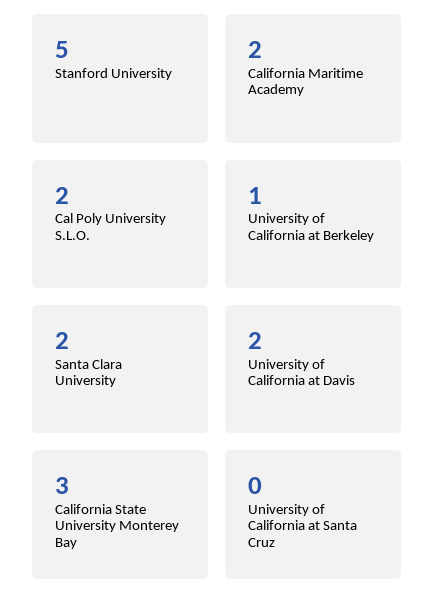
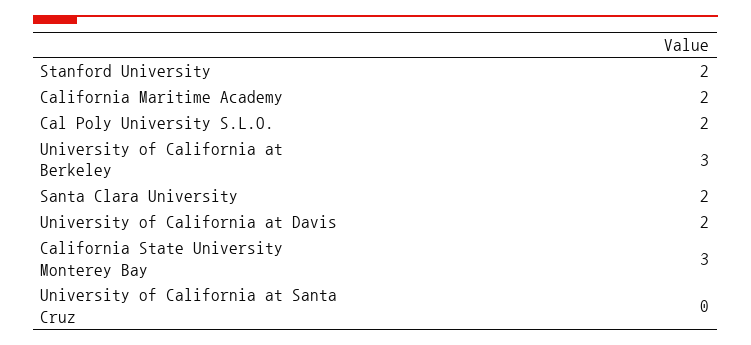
Stanford University: 5 -> 2
University of California at Berkeley: 1 -> 3

